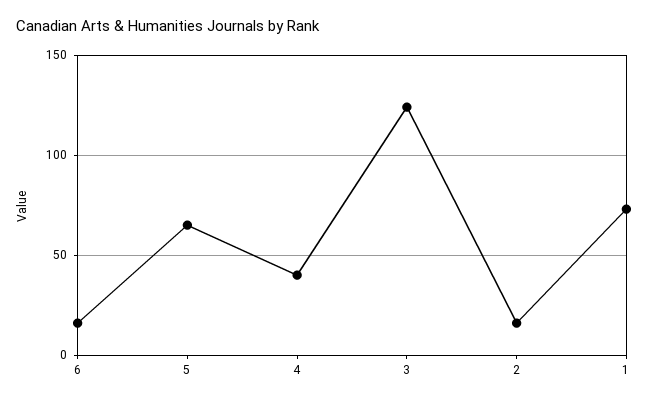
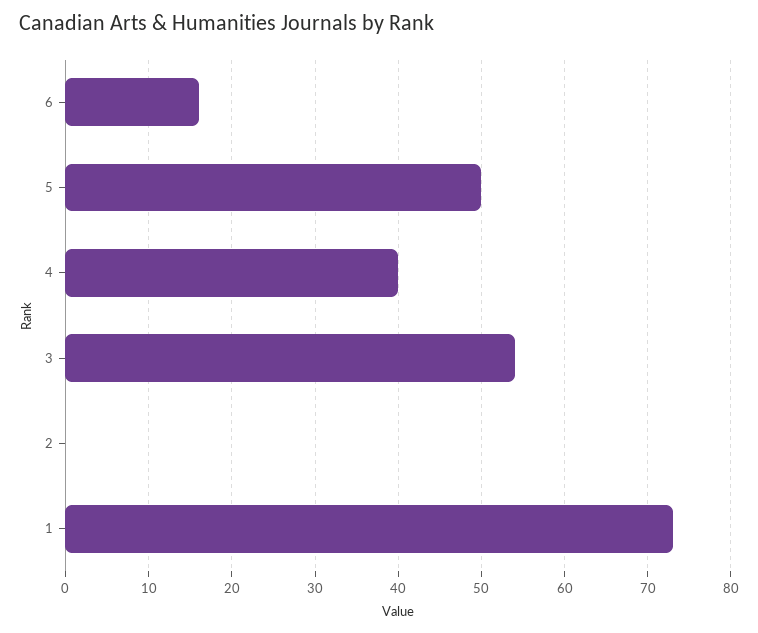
5: 65 -> 50
3: 125 -> 54
2: 15 -> 0

